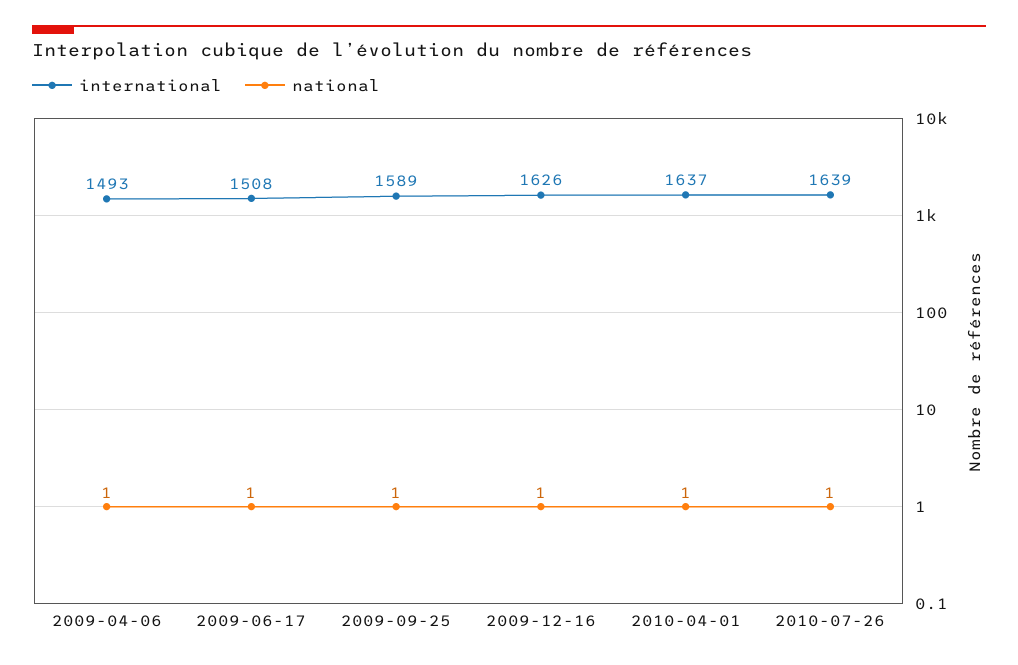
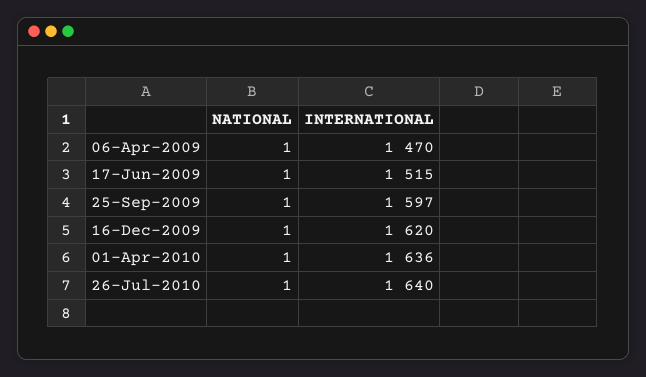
international, 2009-04-06: 1493 -> 1470
international, 2009-06-17: 1508 -> 1515
international, 2009-09-25: 1589 -> 1597
international, 2009-12-16: 1626 -> 1620
international, 2010-04-01: 1637 -> 1636
international, 2010-07-26: 1639 -> 1640

